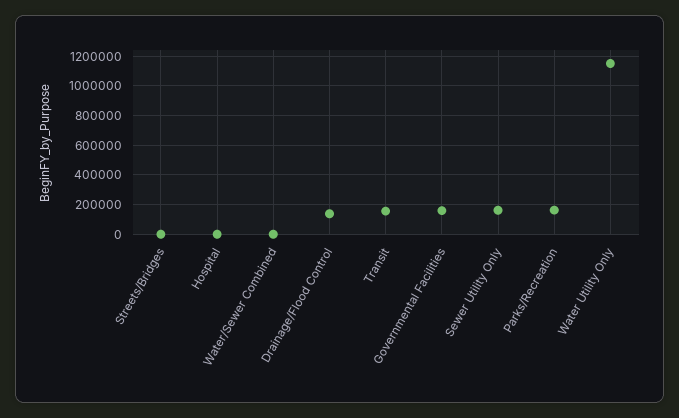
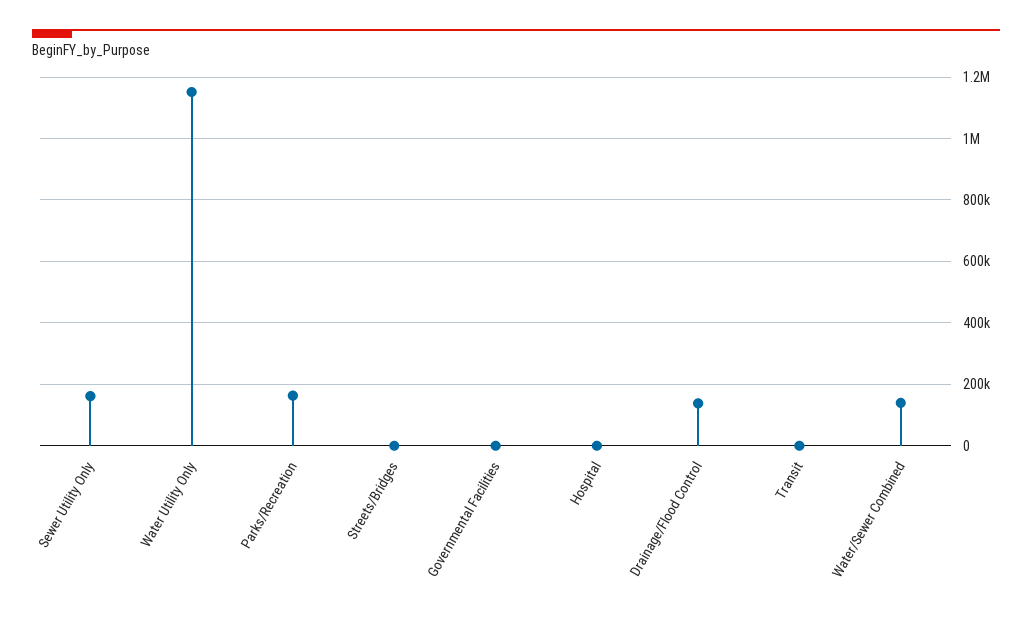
Water/Sewer Combined: 0 -> 140000
Transit: 150000 -> 0
Governmental Facilities: 150000 -> 0

